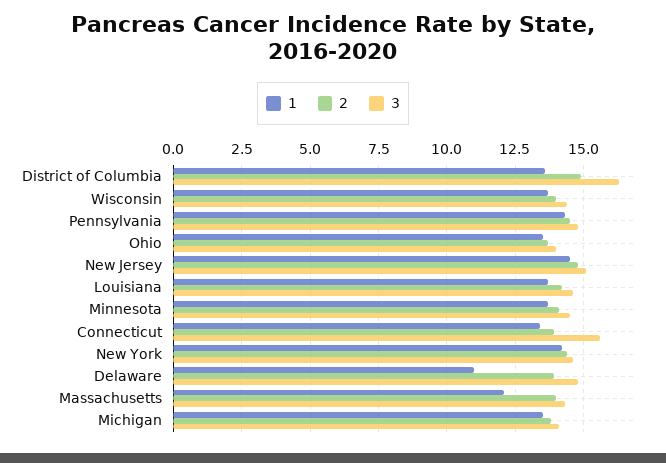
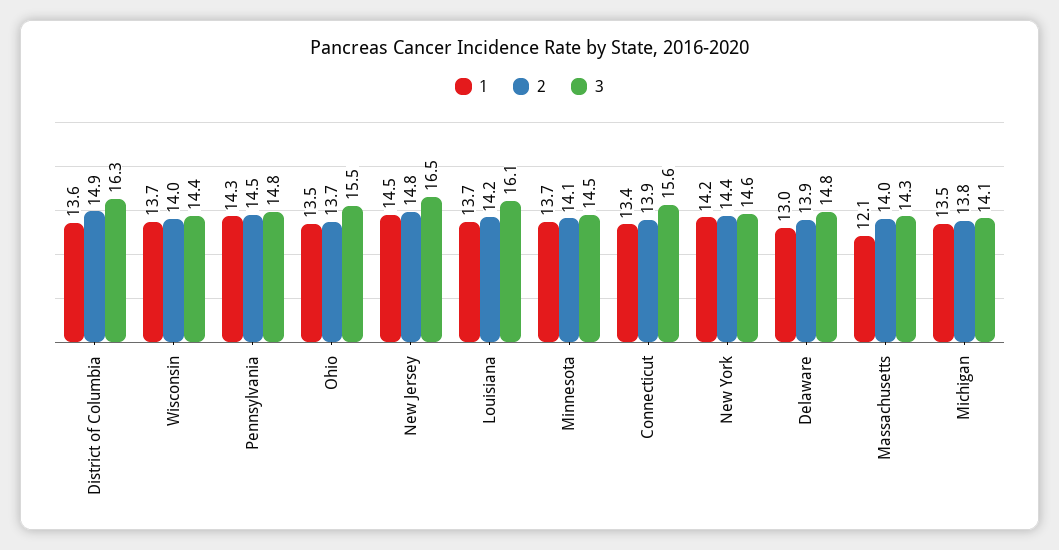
3, Ohio: 14 -> 15.5
3, New Jersey: 15 -> 16.5
3, Louisiana: 14.5 -> 16.1
1, Delaware: 11 -> 13

